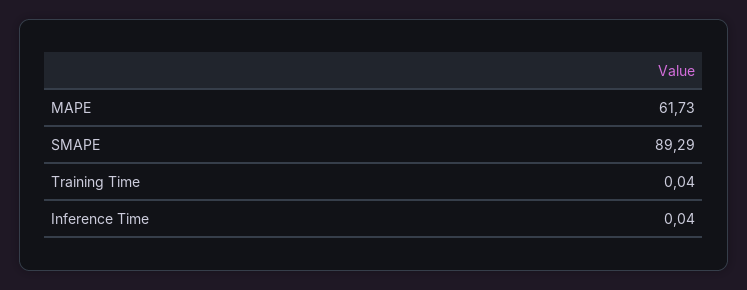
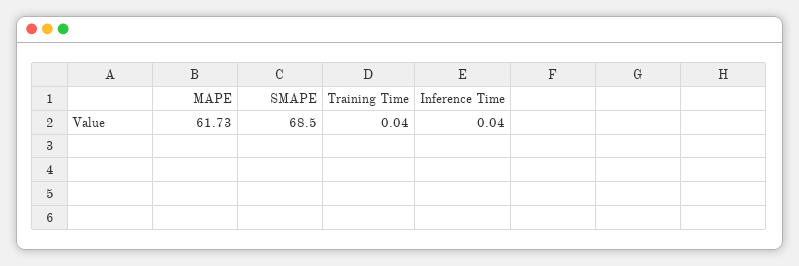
SMAPE: 89.29 -> 68.5

